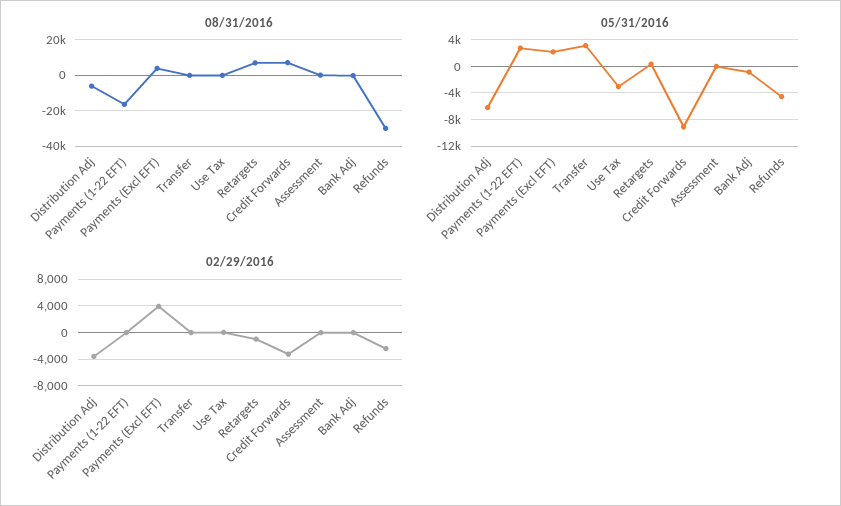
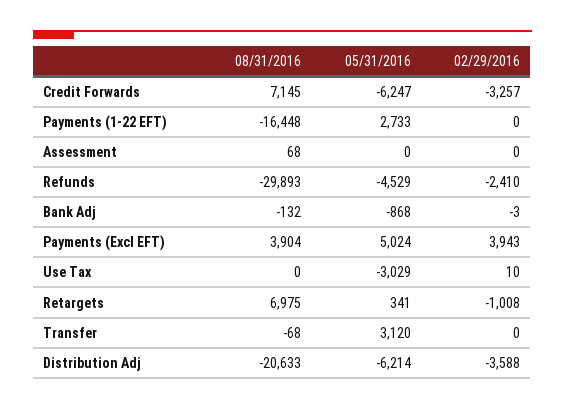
08/31/2016, Distribution Adj: -5000 -> -20633
05/31/2016, Payments (Excl EFT): 2000 -> 5024
05/31/2016, Credit Forwards: -9000 -> -6247

